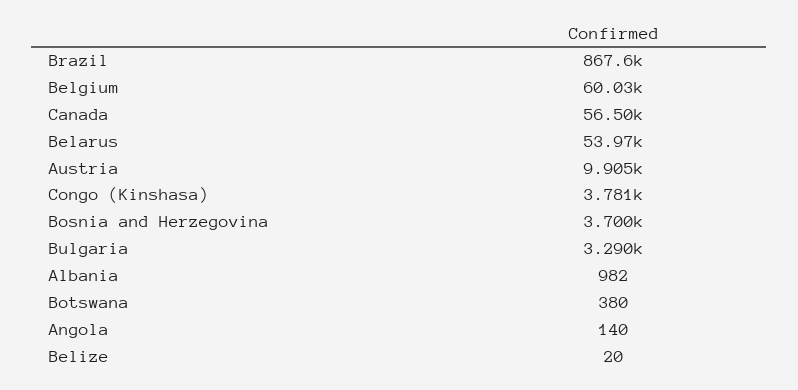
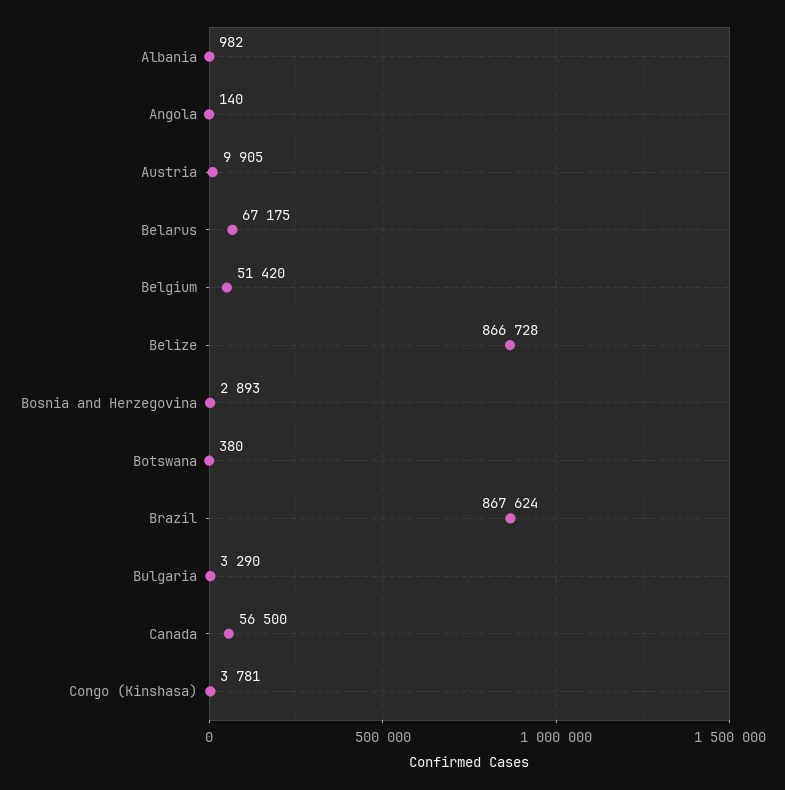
Belgium: 60030 -> 51420
Belarus: 53970 -> 67175
Bosnia and Herzegovina: 3700 -> 2893
Belize: 20 -> 866728

